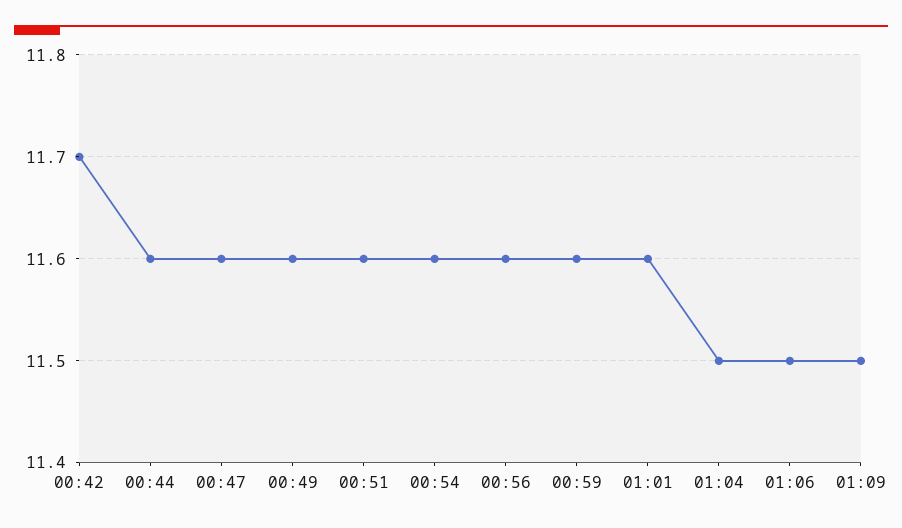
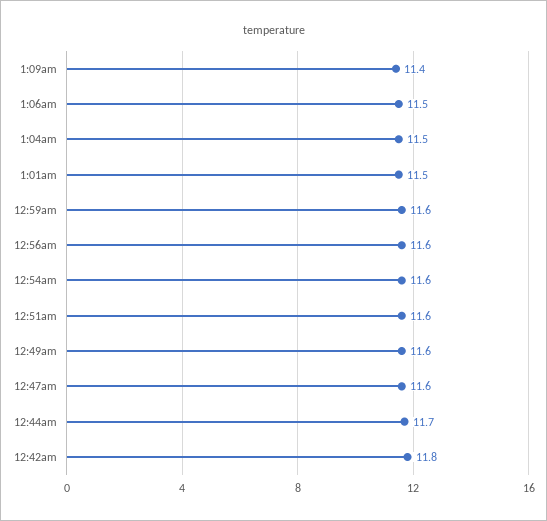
00:42: 11.7 -> 11.8
00:44: 11.6 -> 11.7
01:01: 11.6 -> 11.5
01:09: 11.5 -> 11.4

